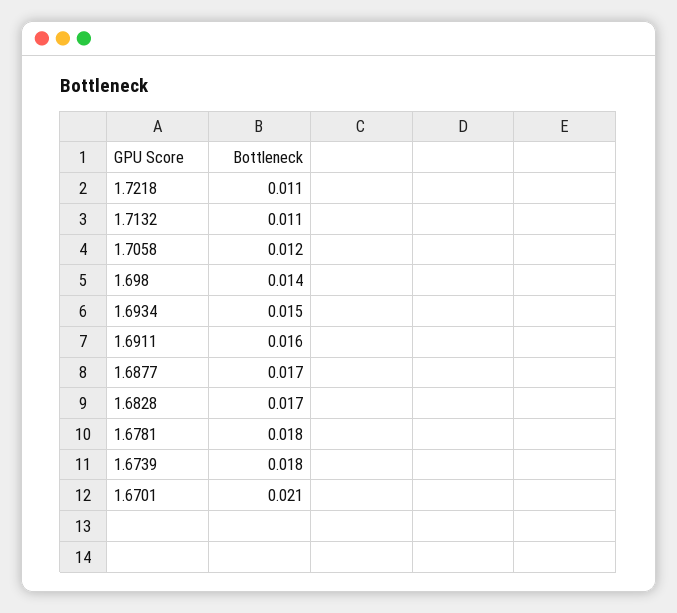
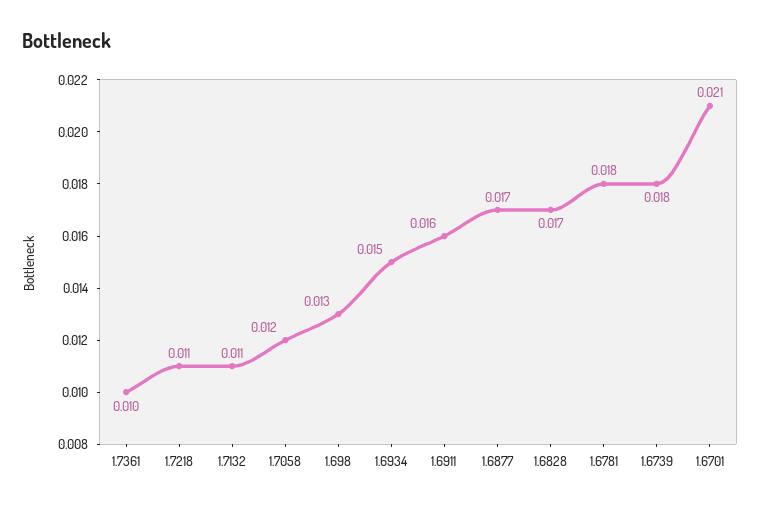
1.698: 0.014 -> 0.013
1.7361: none -> 0.01

